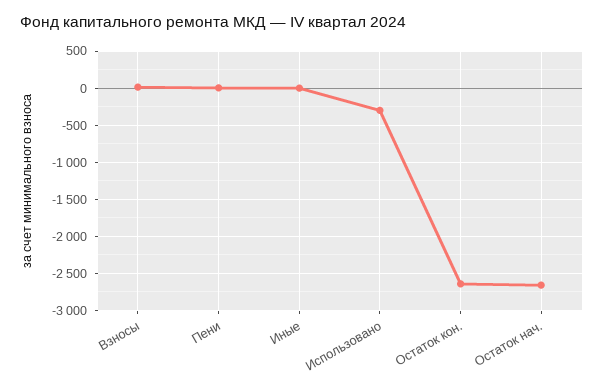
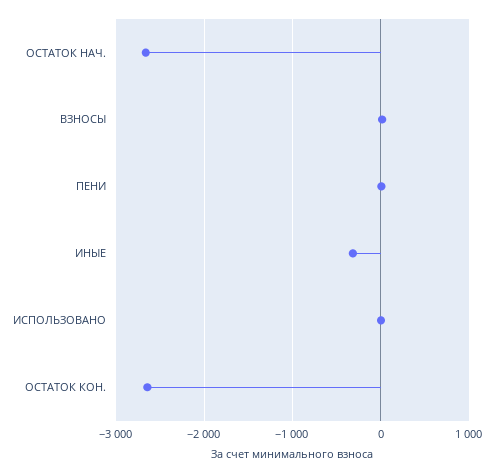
Иные: 0 -> -300
Использовано: -300 -> 0

